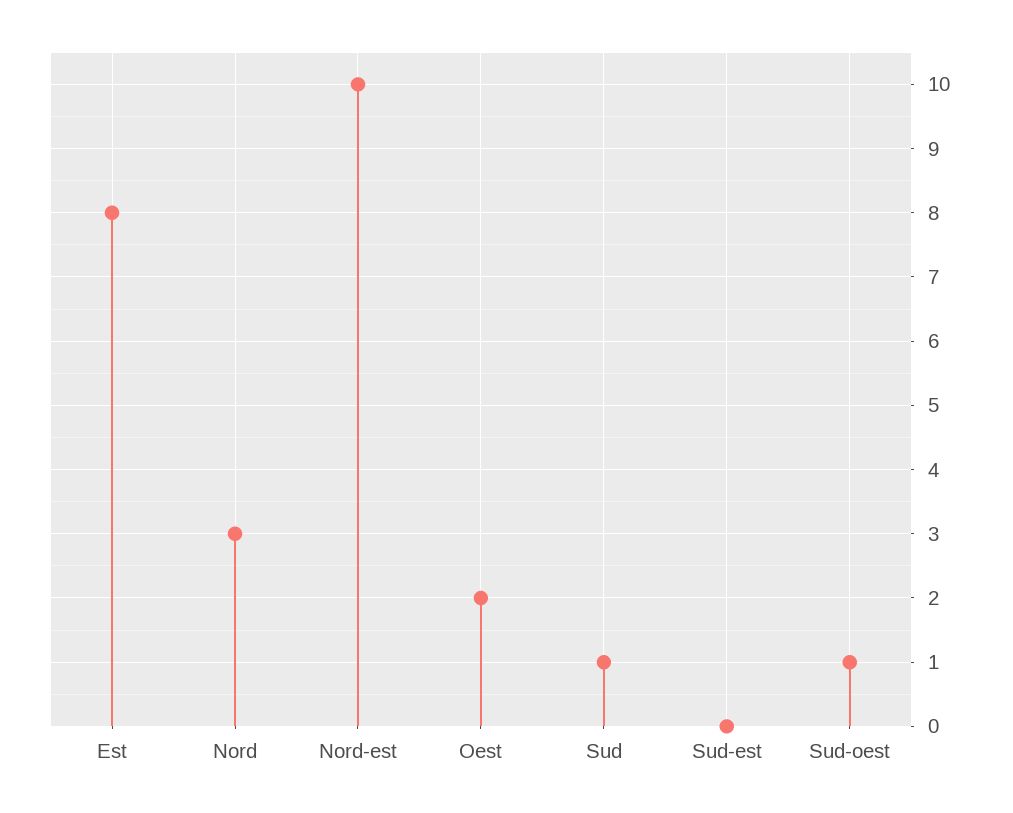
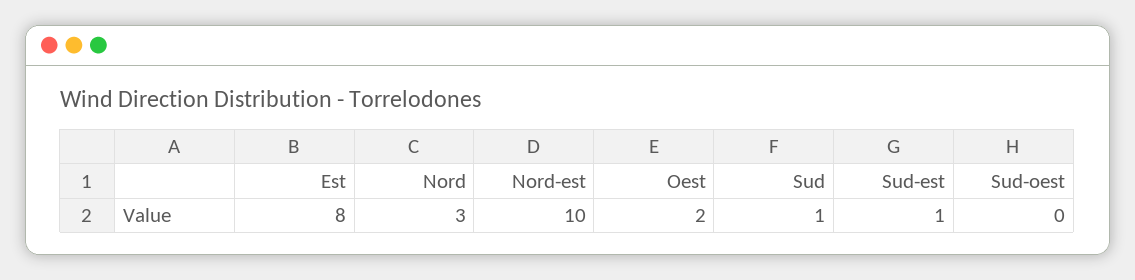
Sud-est: 0 -> 1
Sud-oest: 1 -> 0

